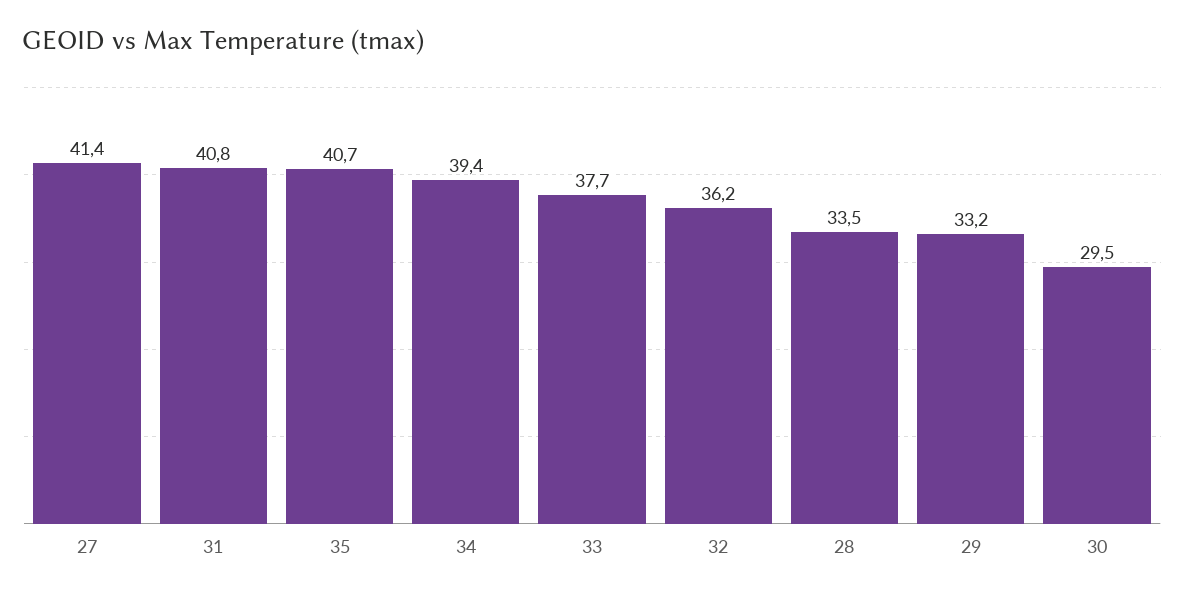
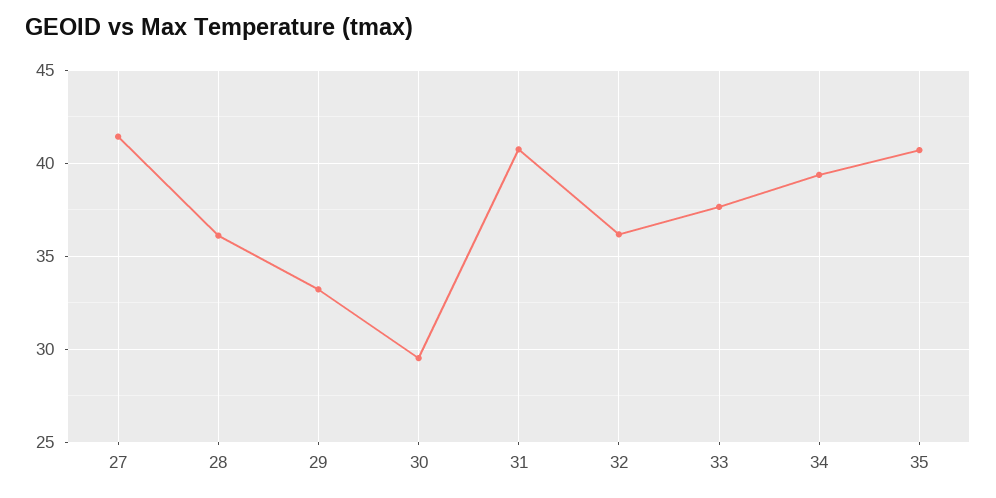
28: 33.5 -> 36

